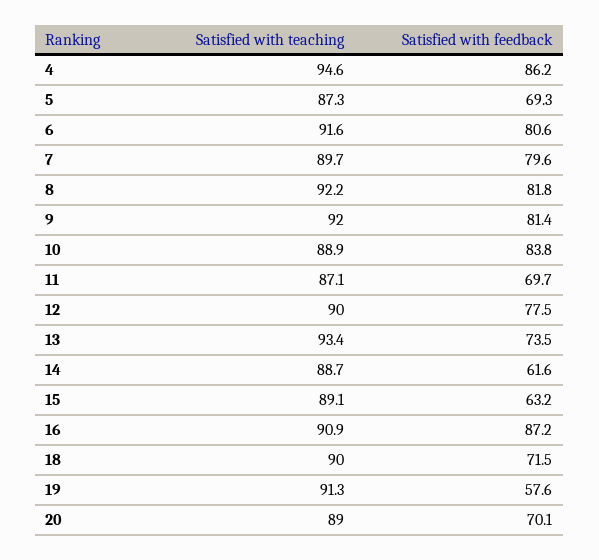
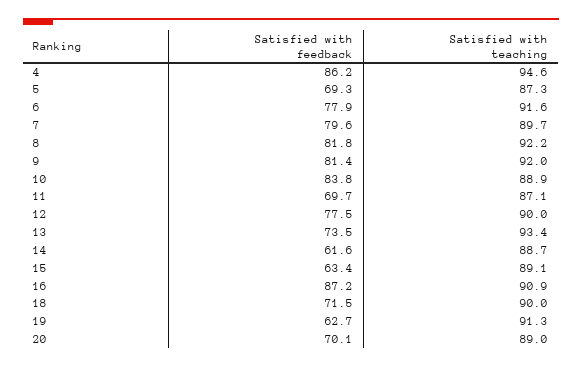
Satisfied with feedback, 6: 80.6 -> 77.9
Satisfied with feedback, 15: 63.2 -> 63.4
Satisfied with feedback, 19: 57.6 -> 62.7

